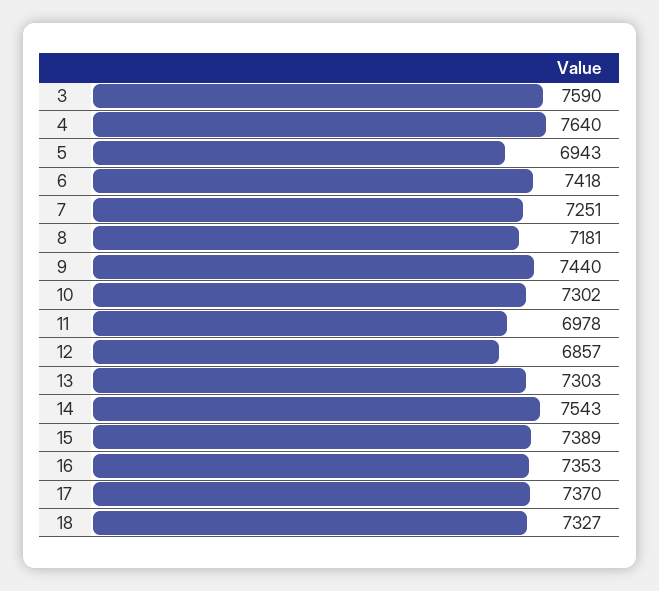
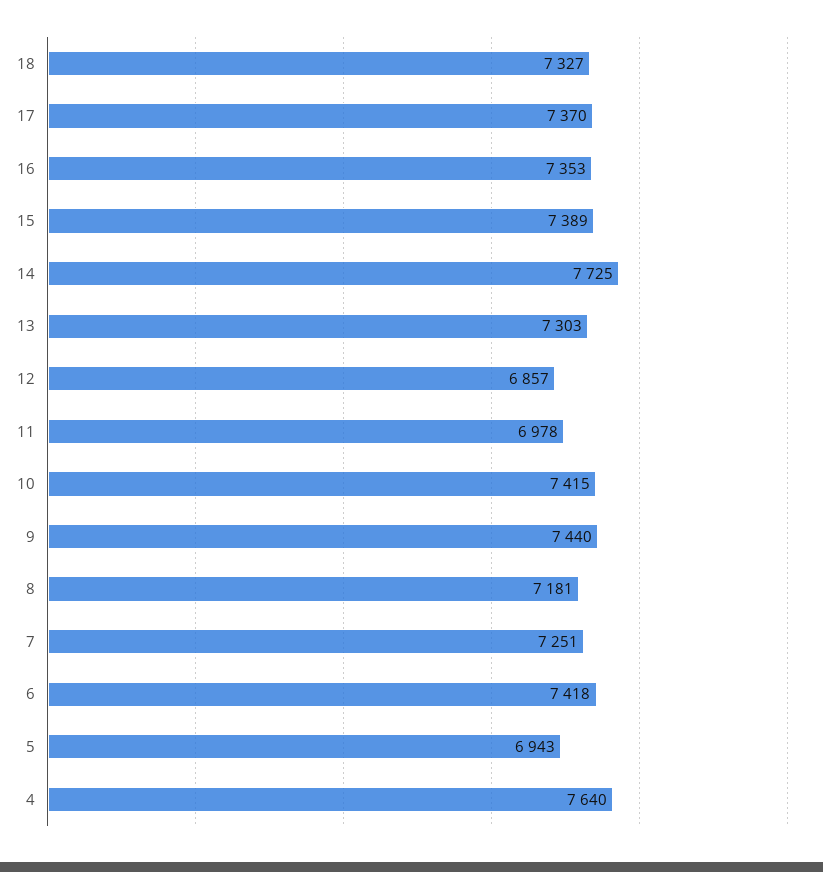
3: 7590 -> none
10: 7302 -> 7415
14: 7543 -> 7725

